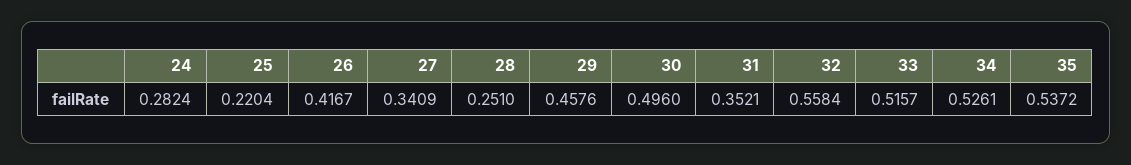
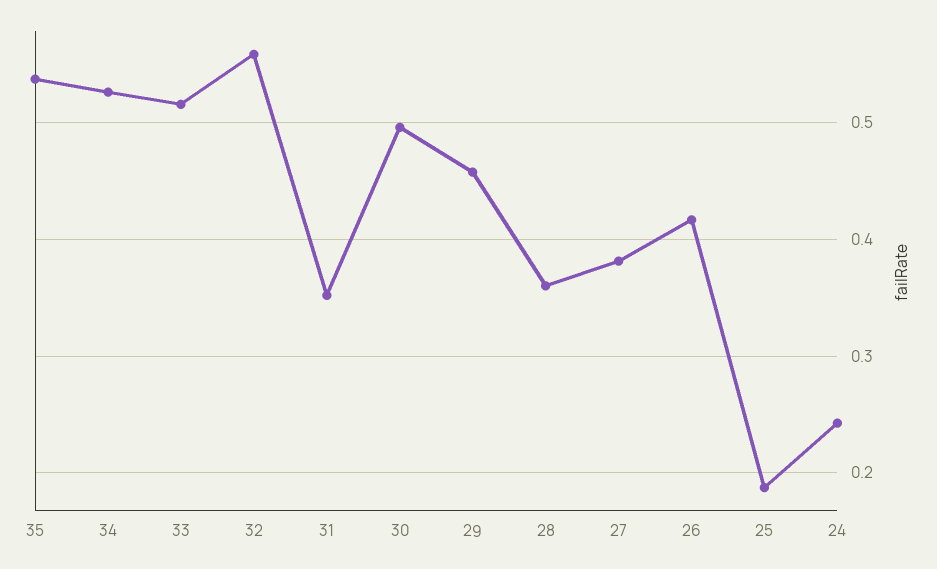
24: 0.2824 -> 0.24
25: 0.2204 -> 0.19
27: 0.3409 -> 0.38
28: 0.251 -> 0.36

